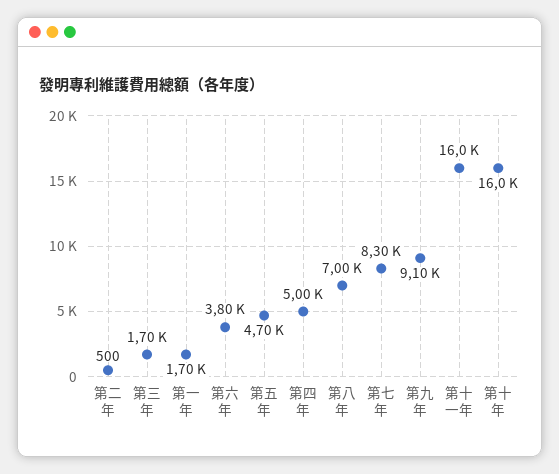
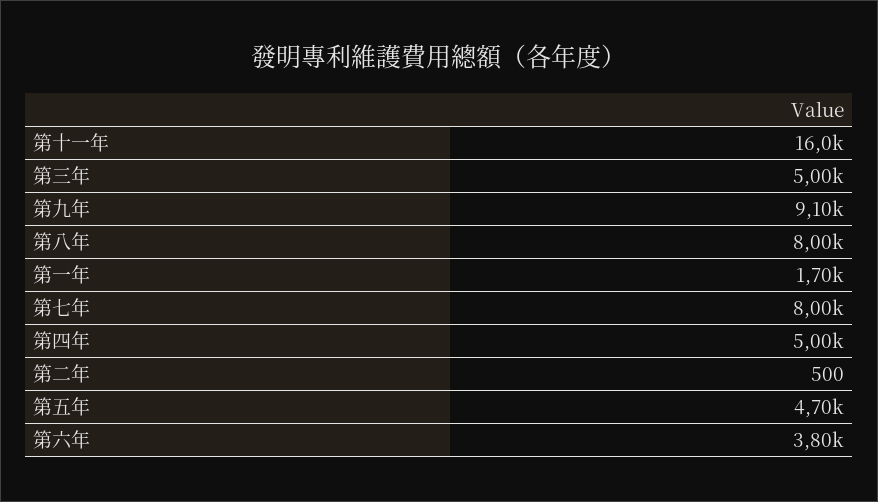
第三年: 1700 -> 5000
第八年: 7000 -> 8000
第七年: 8300 -> 8000
第十年: 16000 -> none

